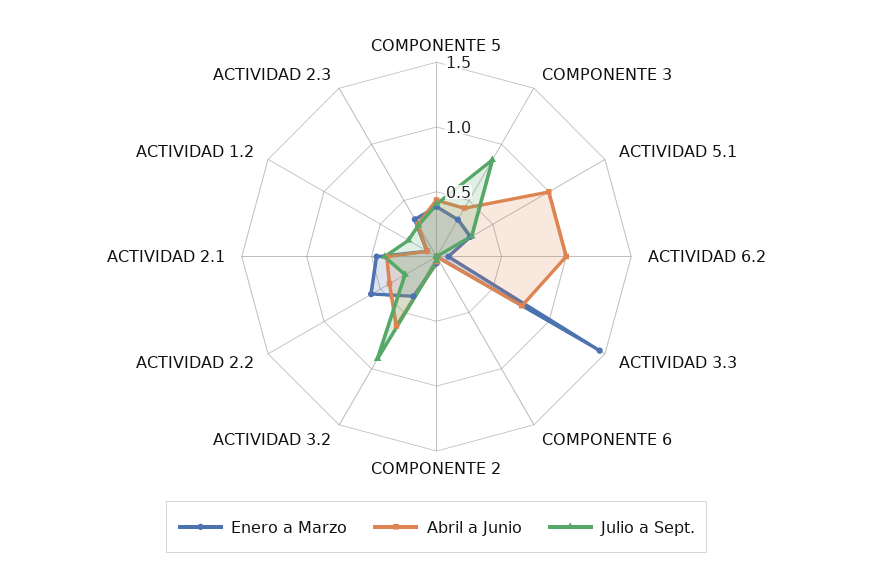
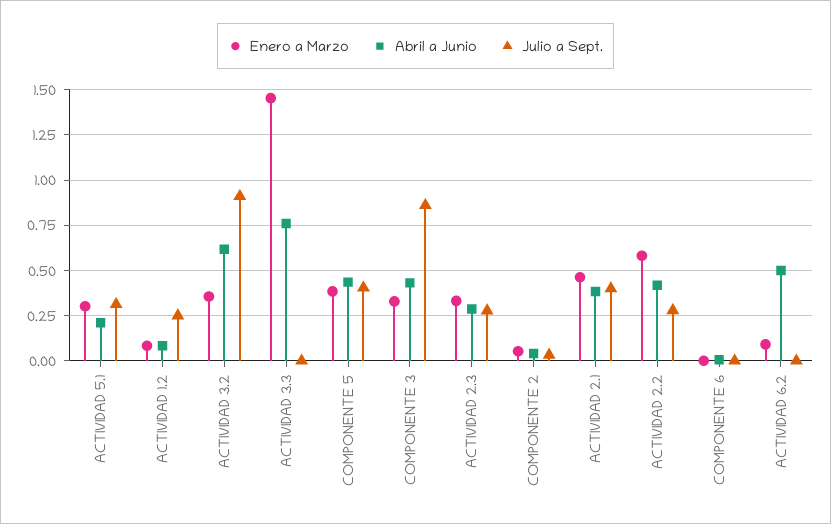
Abril a Junio, ACTIVIDAD 5.1: 1 -> 0.2
Abril a Junio, ACTIVIDAD 6.2: 1 -> 0.5

